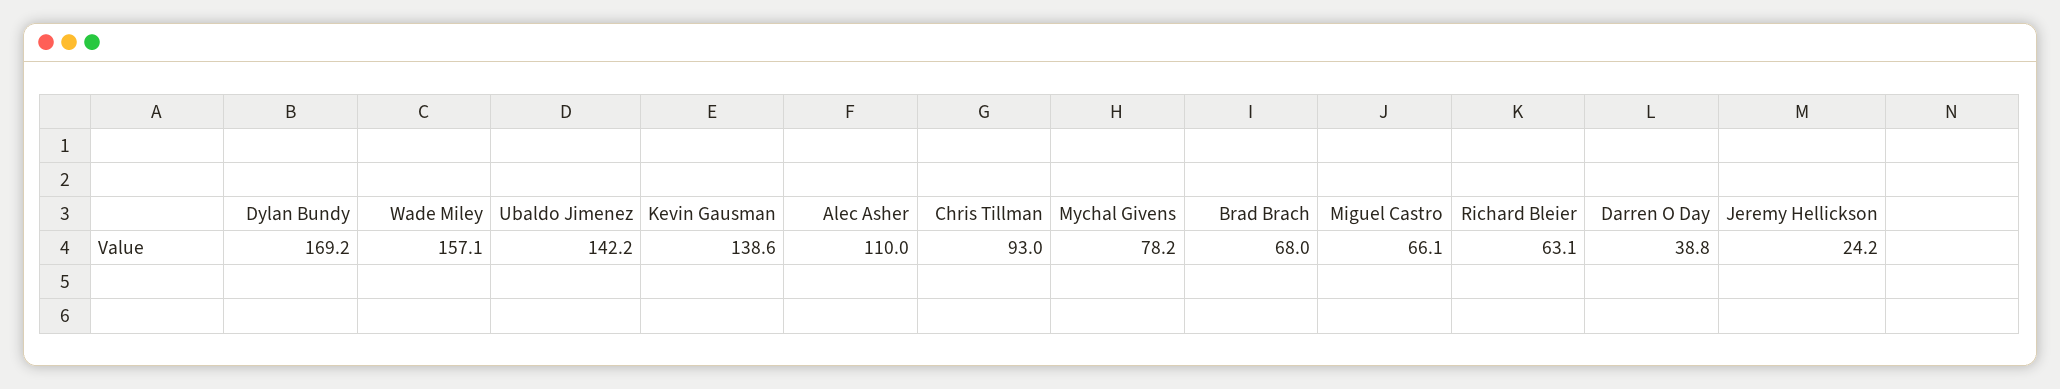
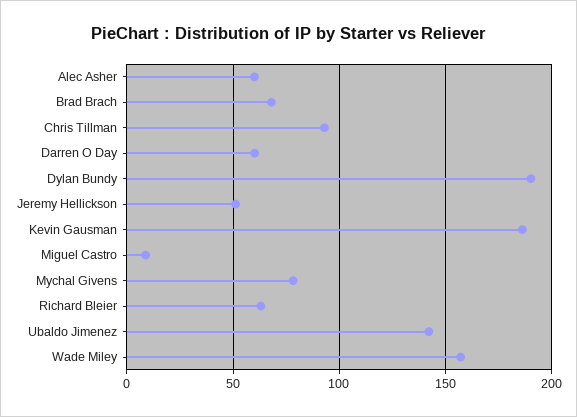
Dylan Bundy: 169.2 -> 190
Kevin Gausman: 138.6 -> 185
Alec Asher: 110 -> 60
Miguel Castro: 66.1 -> 10
Darren O Day: 38.8 -> 60
Jeremy Hellickson: 24.2 -> 50

